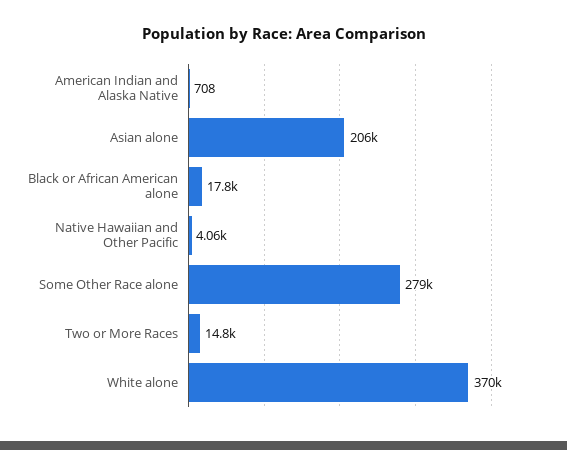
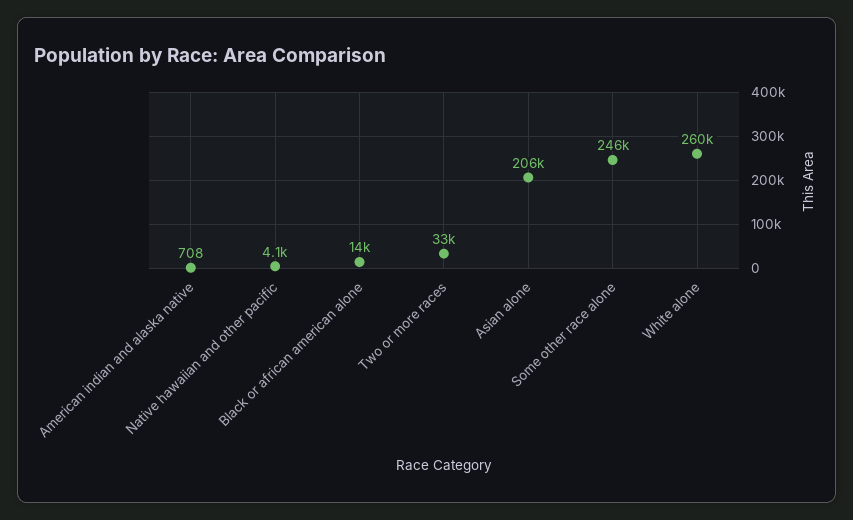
Black or African American alone: 17800 -> 14000
Some Other Race alone: 279000 -> 246000
Two or More Races: 14800 -> 33000
White alone: 370000 -> 260000

